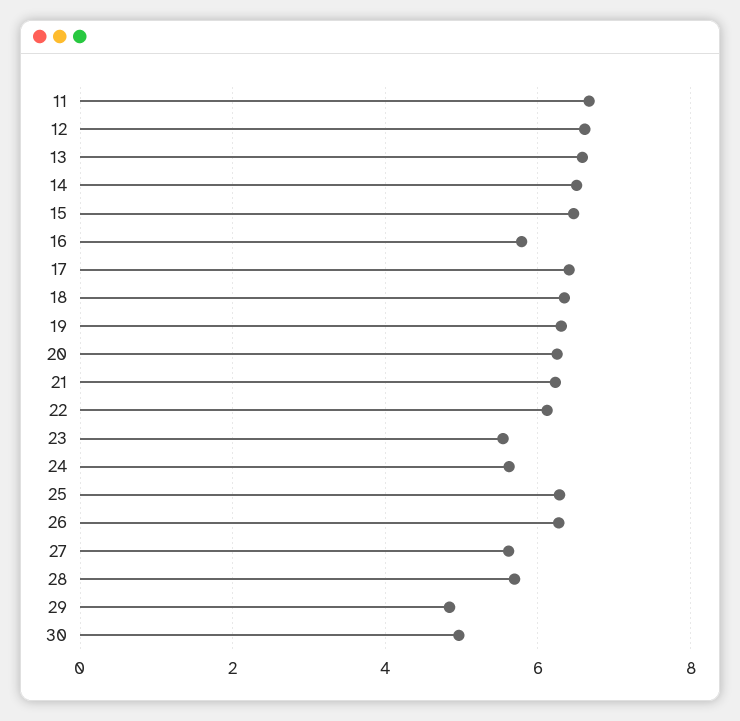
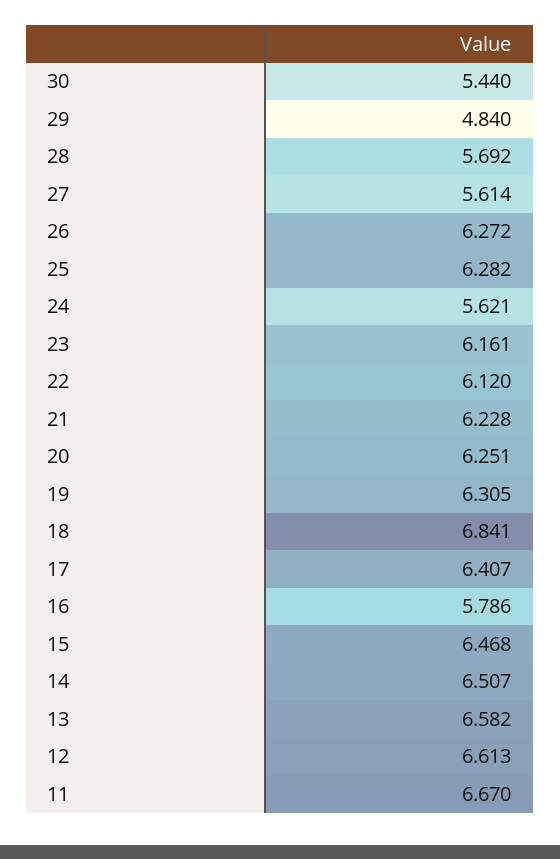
18: 6.4 -> 6.841
23: 5.6 -> 6.161
30: 5 -> 5.44

